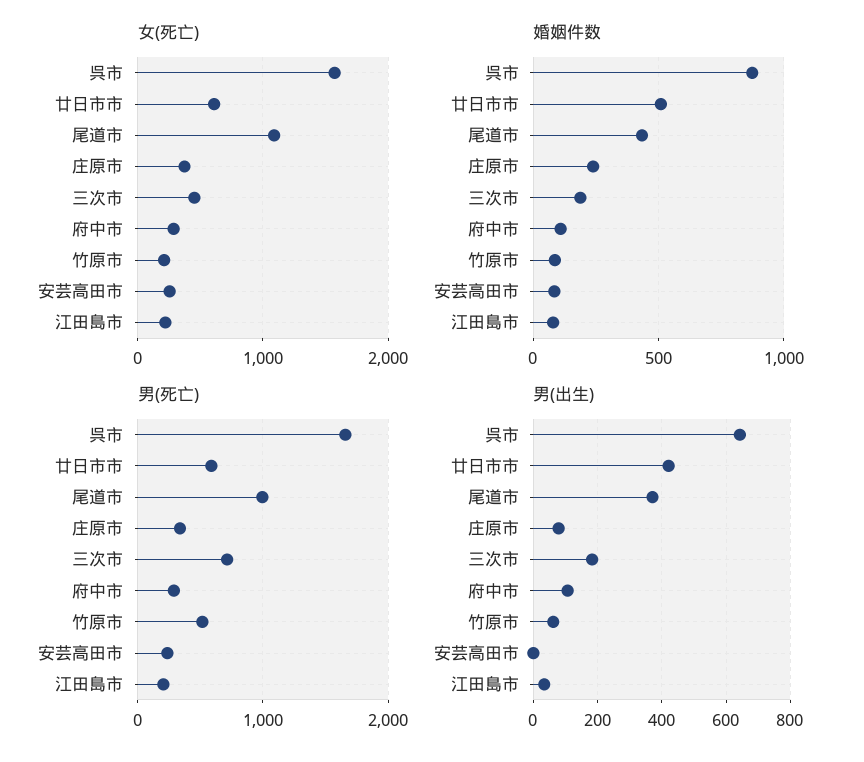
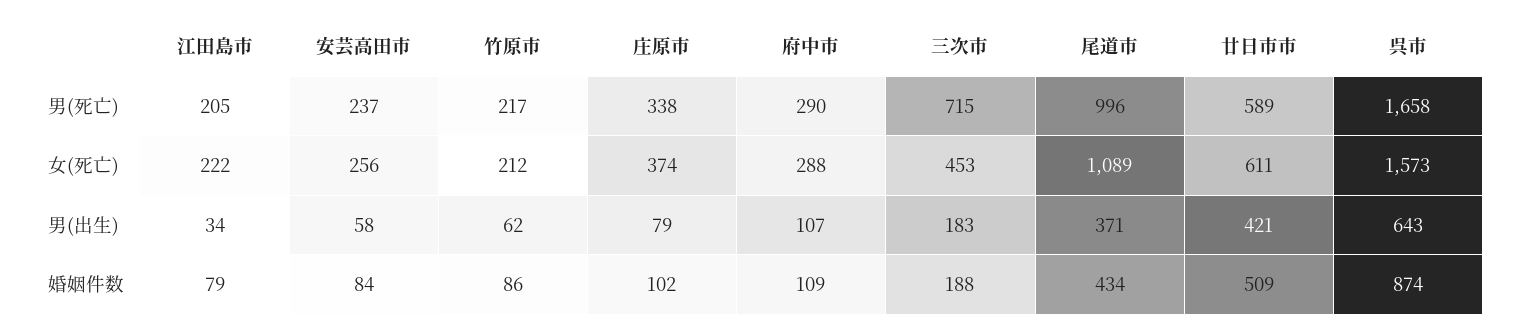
婚姻件数, 庄原市: 250 -> 102
男(死亡), 竹原市: 500 -> 217
男(出生), 安芸高田市: 0 -> 58

